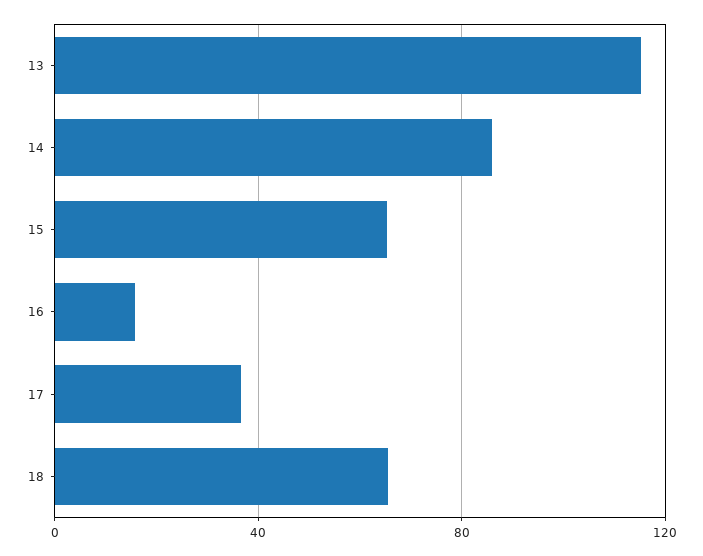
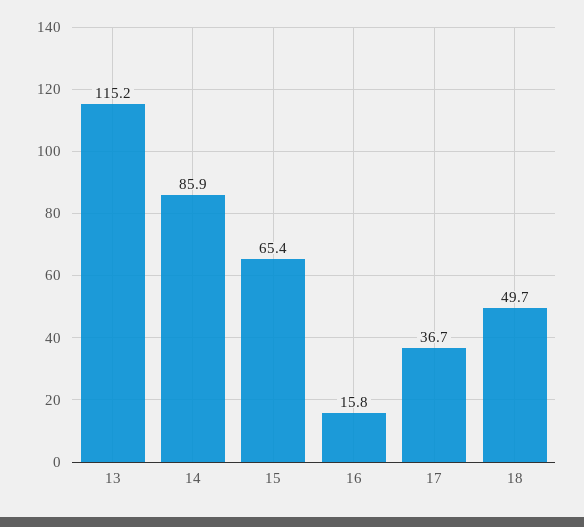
18: 65 -> 49.7

